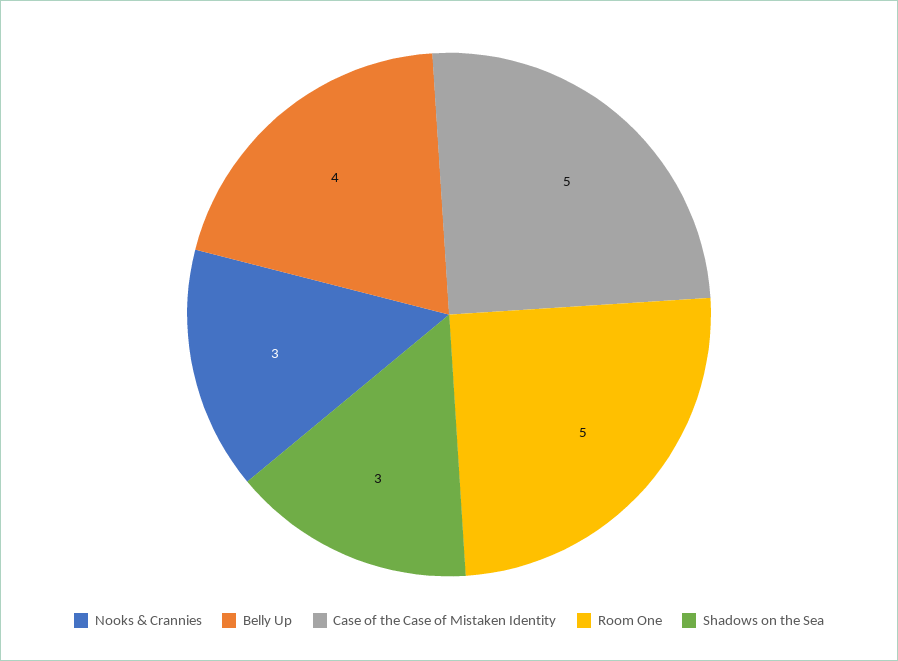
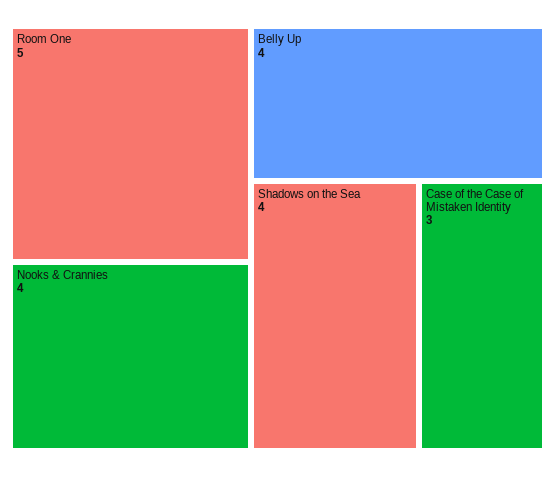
Nooks & Crannies: 3 -> 4
Case of the Case of Mistaken Identity: 5 -> 3
Shadows on the Sea: 3 -> 4

